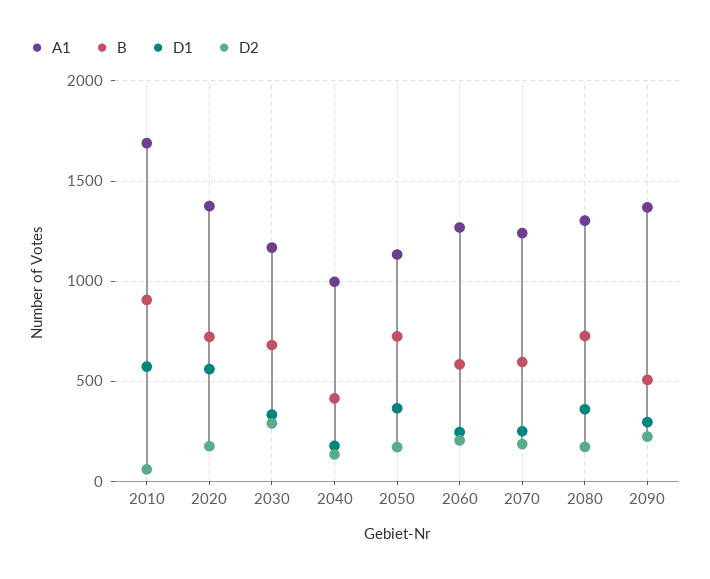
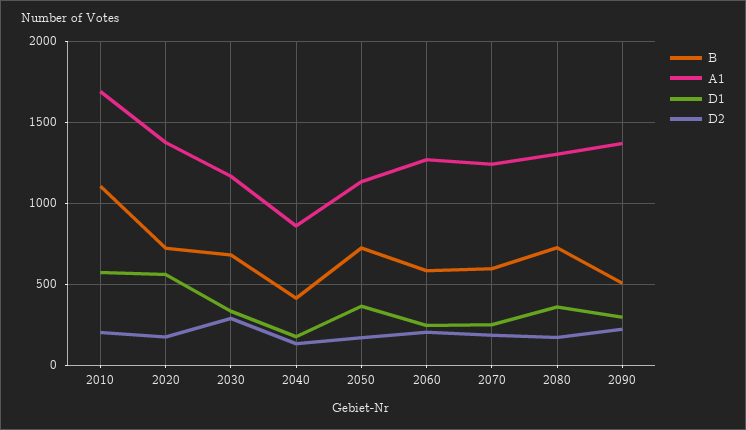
B, 2010: 900 -> 1100
D2, 2010: 50 -> 200
A1, 2040: 1000 -> 850

